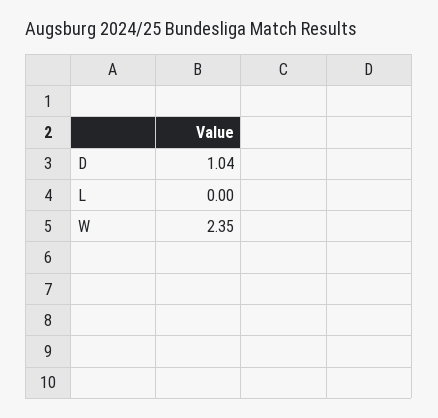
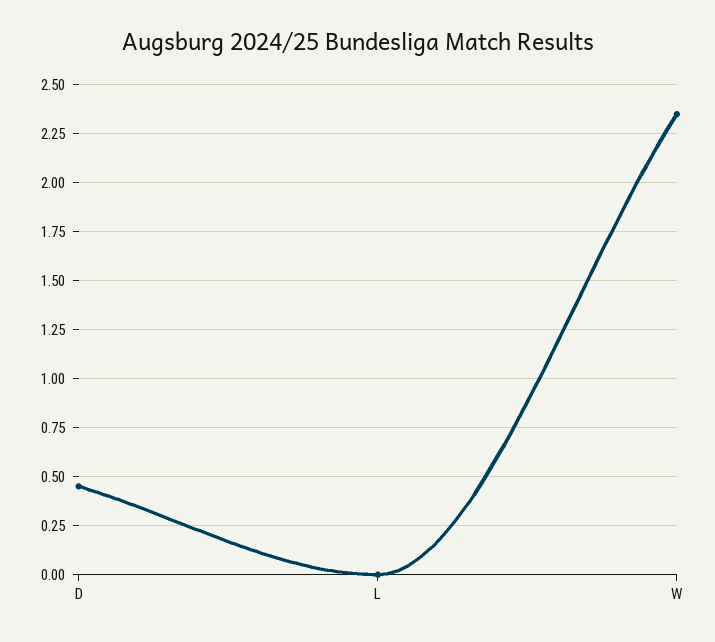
D: 1.04 -> 0.45

